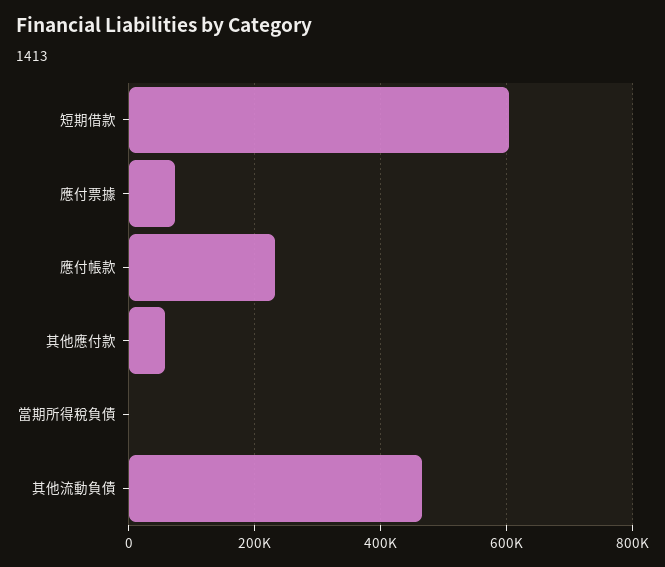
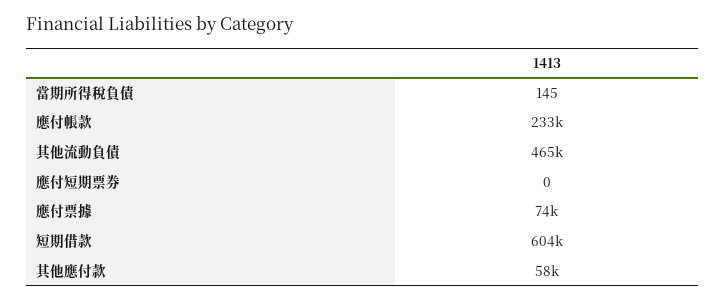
應付短期票券: none -> 0

